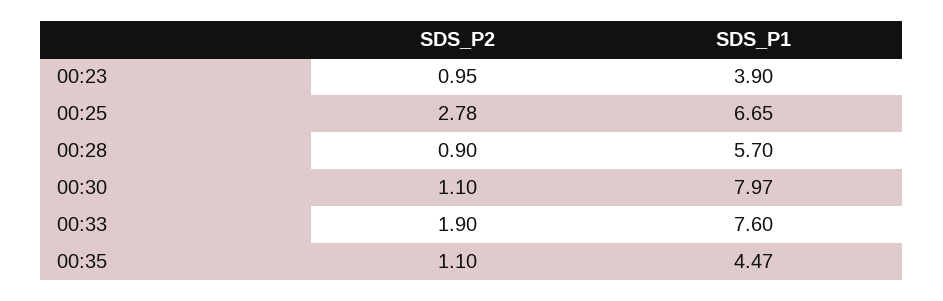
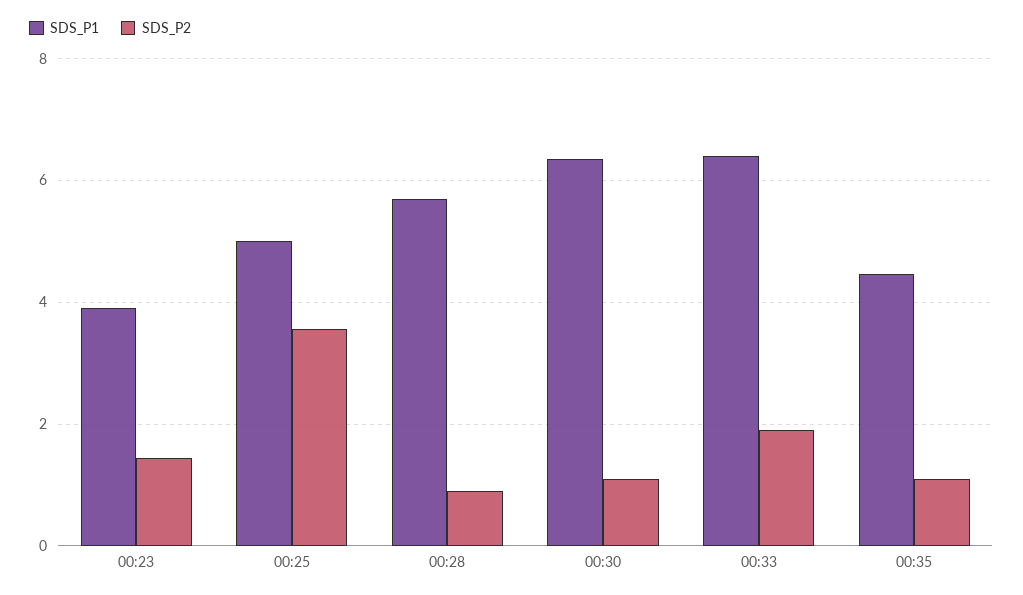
SDS_P2, 00:23: 0.95 -> 1.4
SDS_P2, 00:25: 2.78 -> 3.6
SDS_P1, 00:25: 6.65 -> 5
SDS_P1, 00:30: 7.97 -> 6.4
SDS_P1, 00:33: 7.6 -> 6.4

